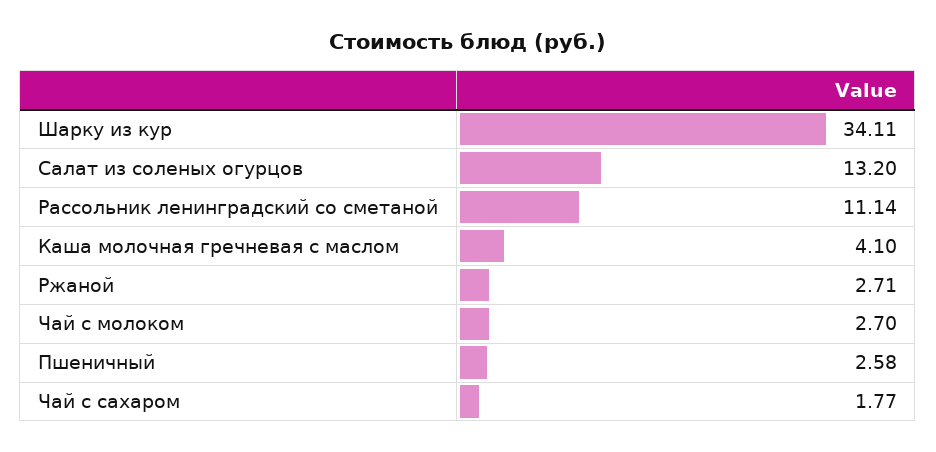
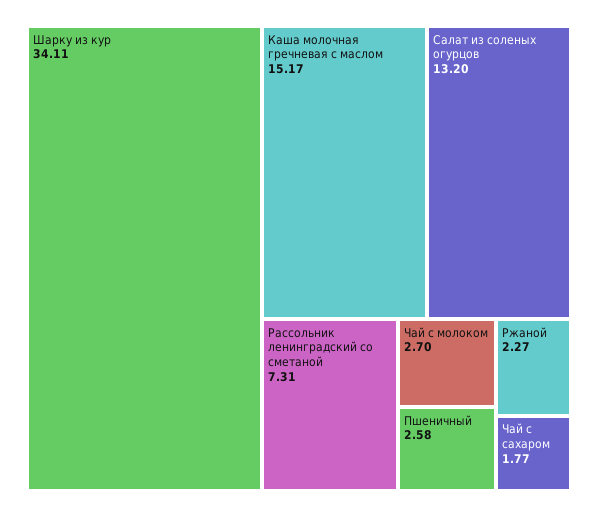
Рассольник ленинградский со сметаной: 11.14 -> 7.31
Каша молочная гречневая с маслом: 4.1 -> 15.17
Ржаной: 2.71 -> 2.27

